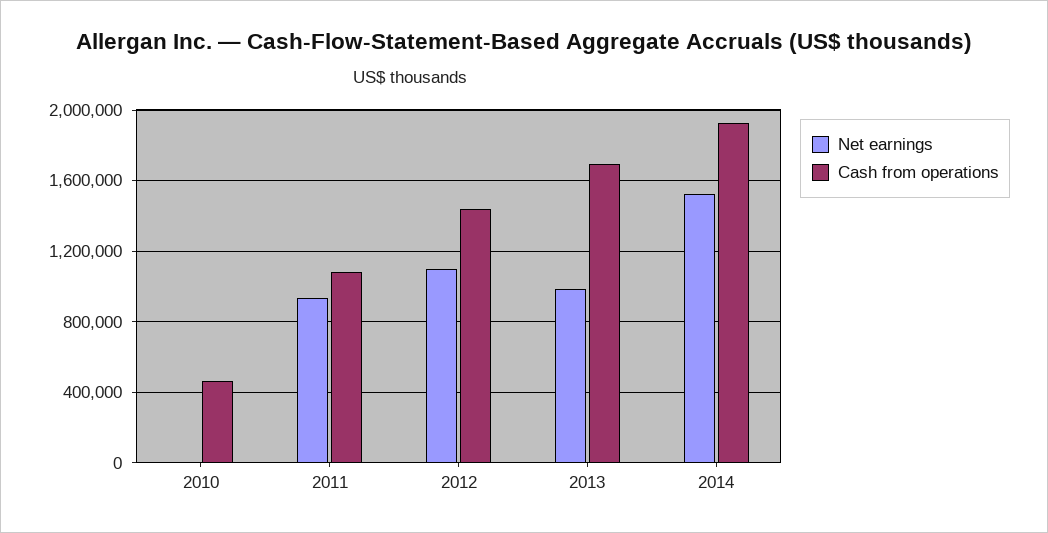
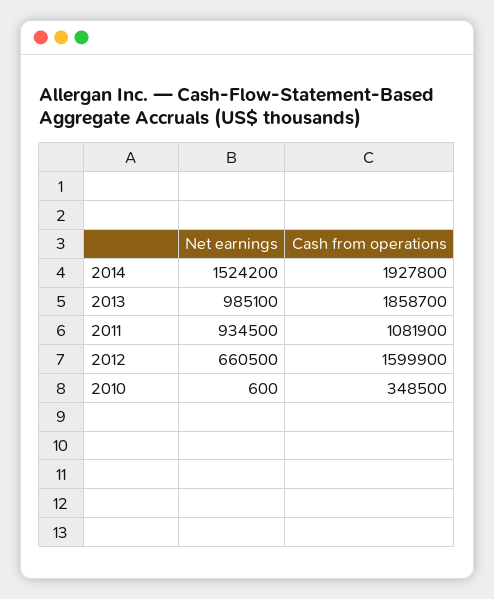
Cash from operations, 2010: 450000 -> 348500
Net earnings, 2012: 1100000 -> 660500
Cash from operations, 2012: 1450000 -> 1599900
Cash from operations, 2013: 1700000 -> 1858700

